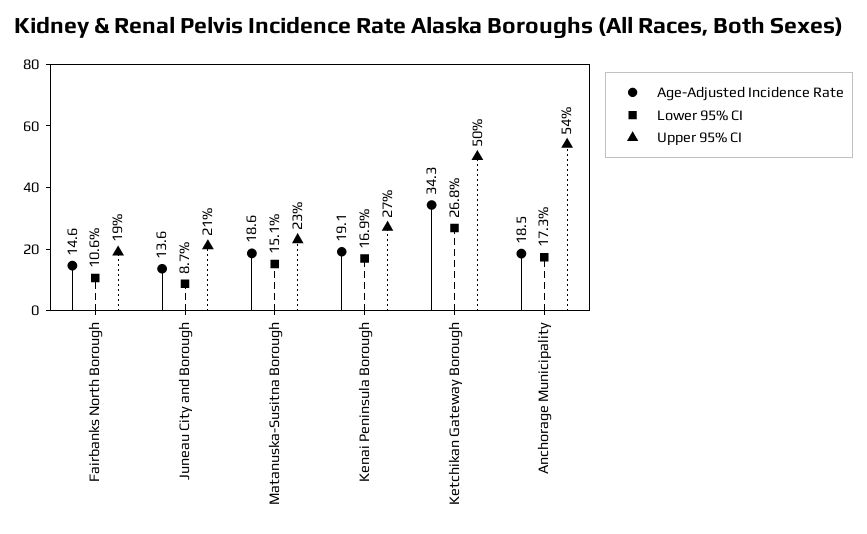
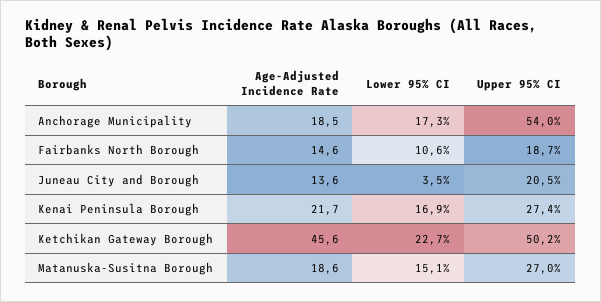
Lower 95% CI, Juneau City and Borough: 8.7 -> 3.5
Upper 95% CI, Matanuska-Susitna Borough: 23 -> 27
Age-Adjusted Incidence Rate, Kenai Peninsula Borough: 19.1 -> 21.7
Age-Adjusted Incidence Rate, Ketchikan Gateway Borough: 34.3 -> 45.6
Lower 95% CI, Ketchikan Gateway Borough: 26.8 -> 22.7

